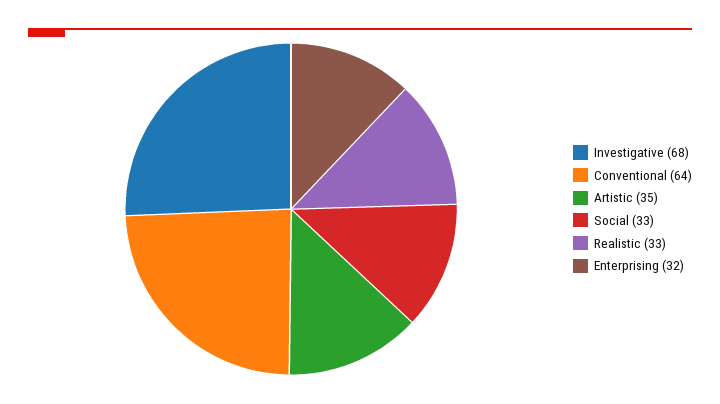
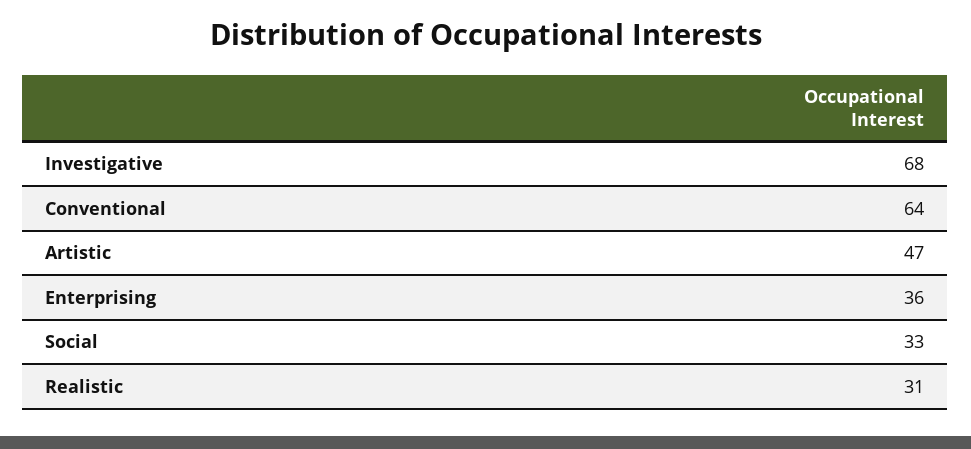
Artistic: 35 -> 47
Realistic: 33 -> 31
Enterprising: 32 -> 36

